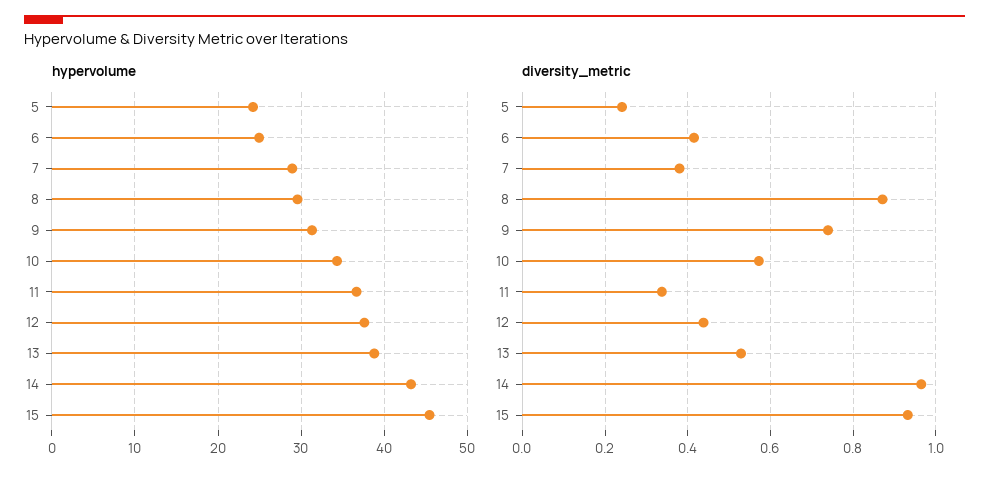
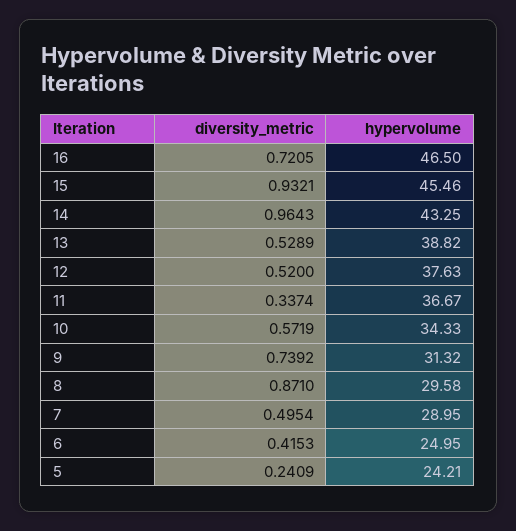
diversity_metric, 7: 0.38 -> 0.4954
diversity_metric, 12: 0.44 -> 0.52
diversity_metric, 16: none -> 0.7205
hypervolume, 16: none -> 46.5

